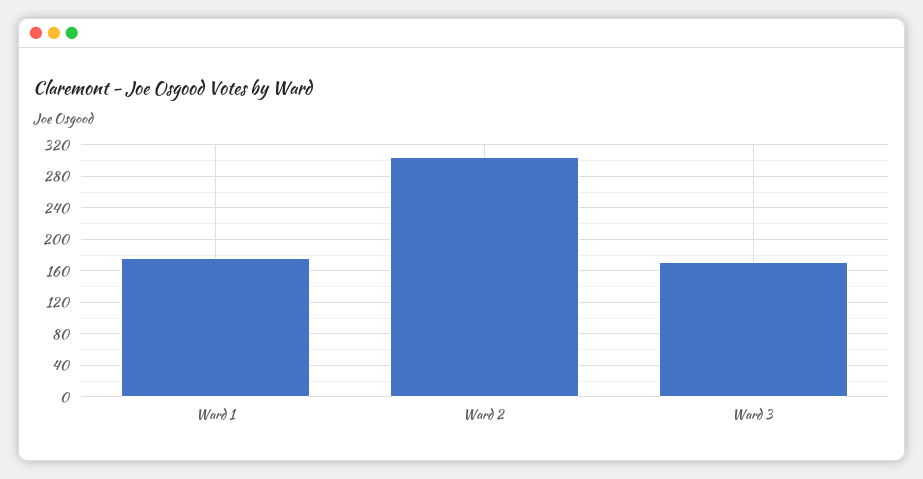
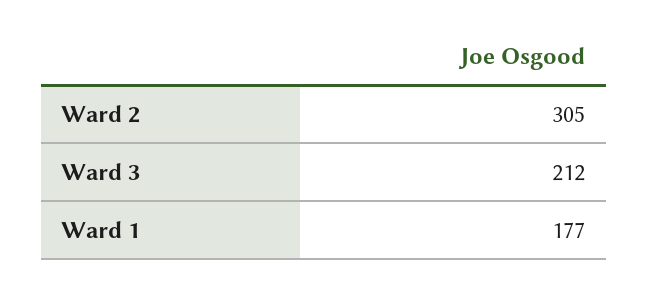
Ward 3: 170 -> 212

